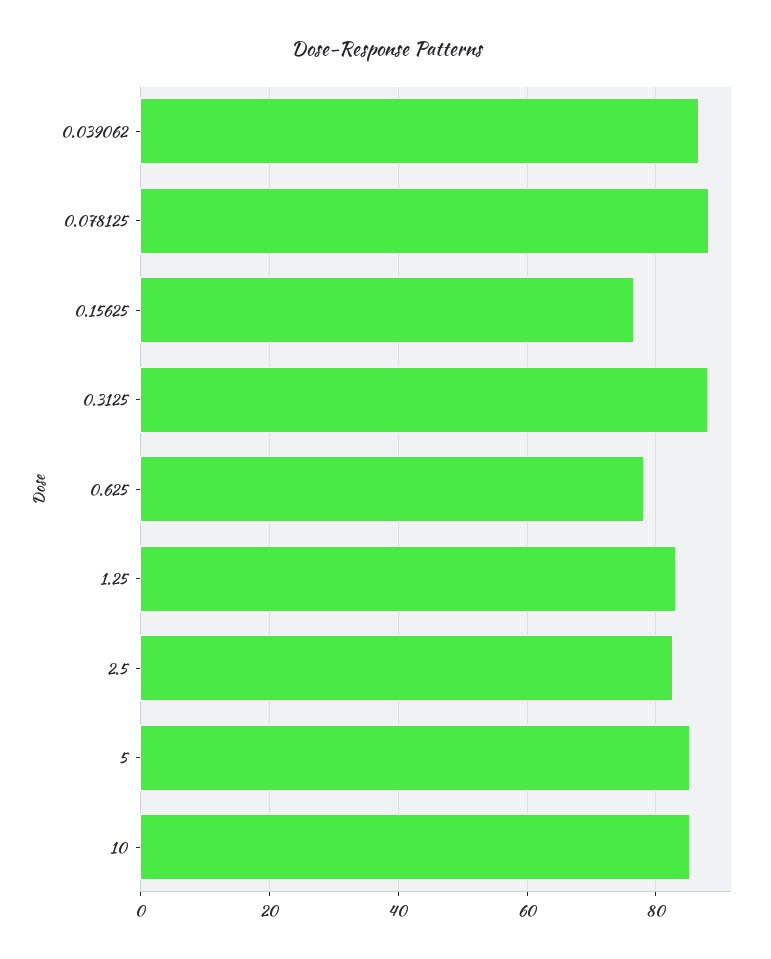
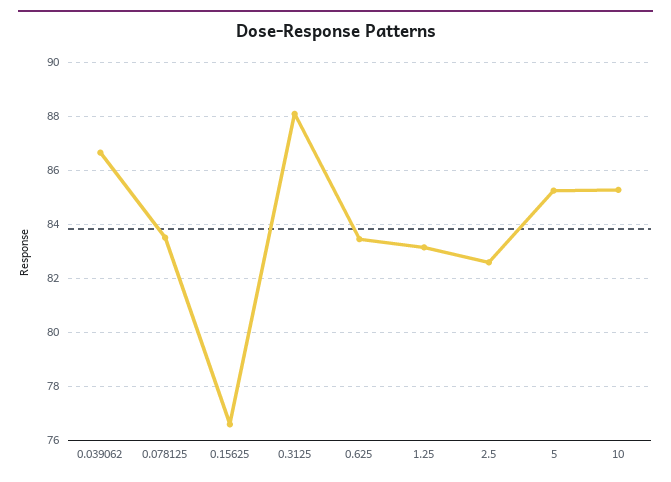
0.078125: 88 -> 83.5
0.625: 78 -> 83.5

